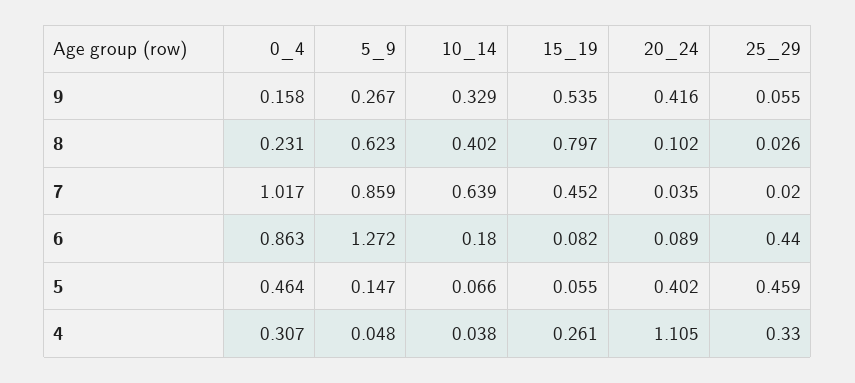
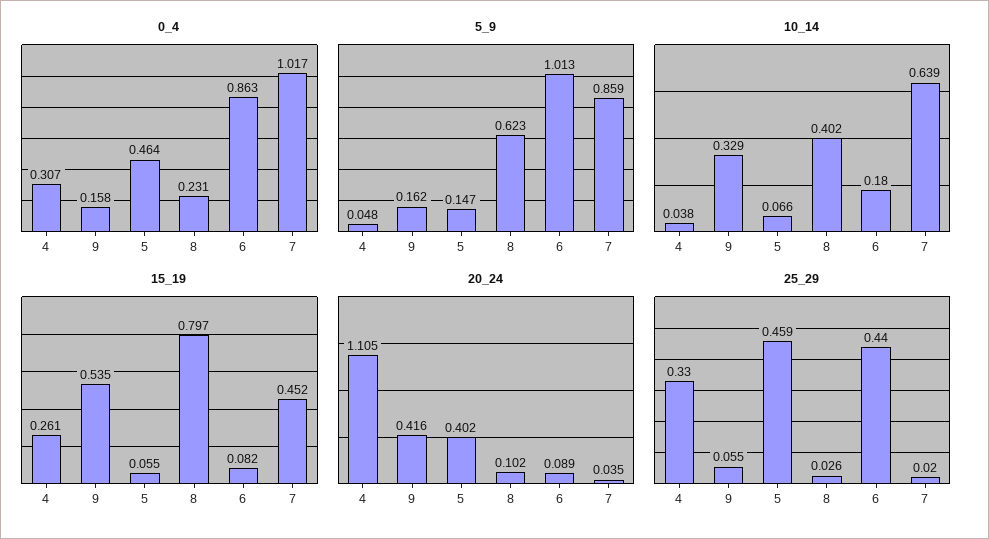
5_9, 9: 0.267 -> 0.162
5_9, 6: 1.272 -> 1.013

